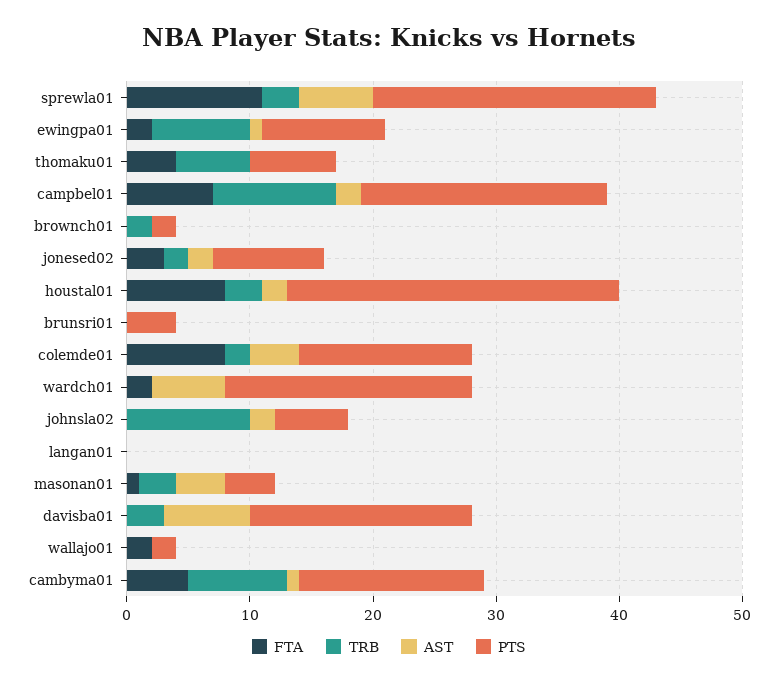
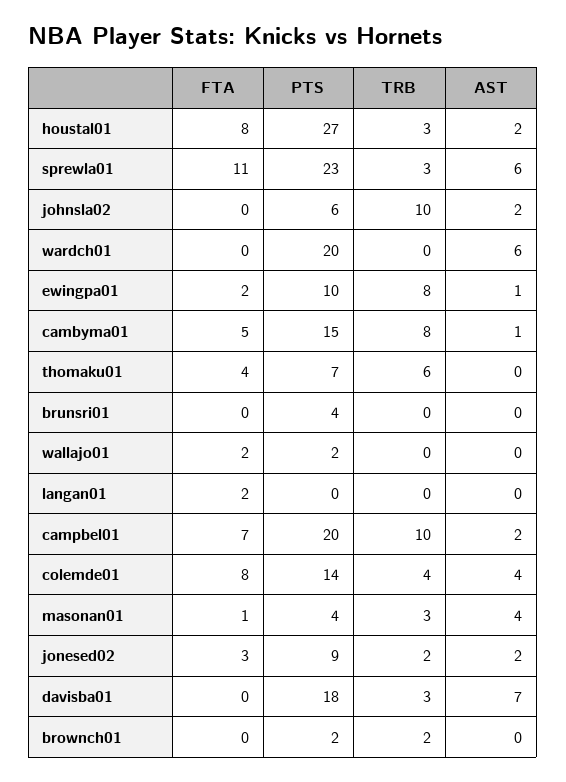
TRB, colemde01: 2 -> 4
FTA, wardch01: 2 -> 0
FTA, langan01: 0 -> 2

